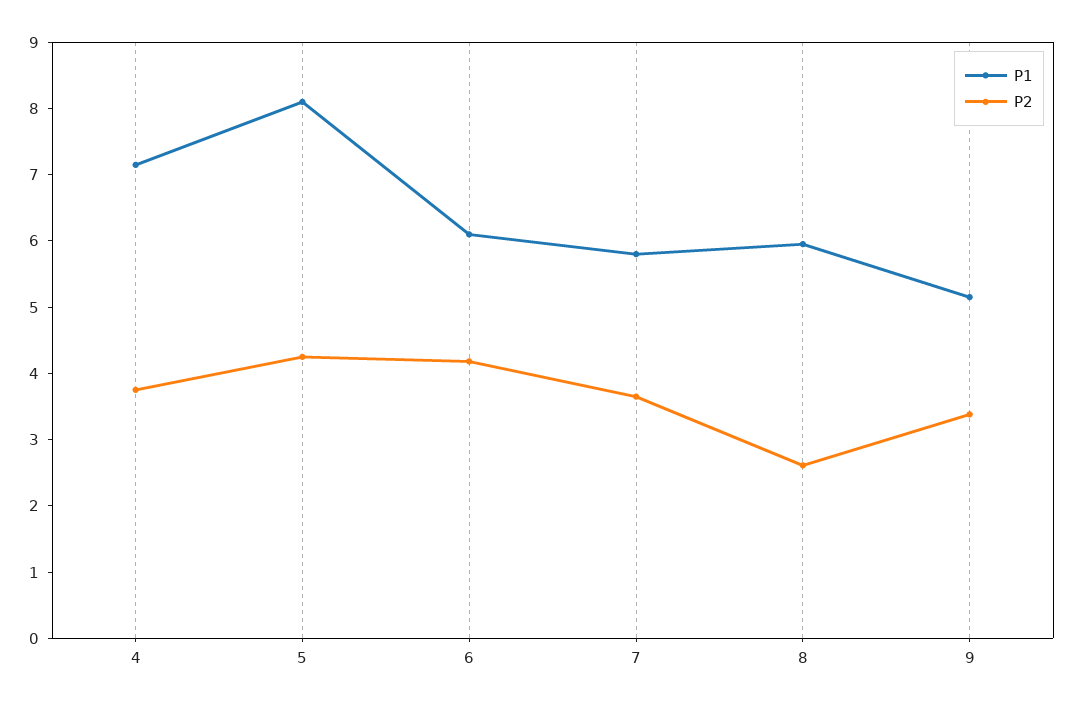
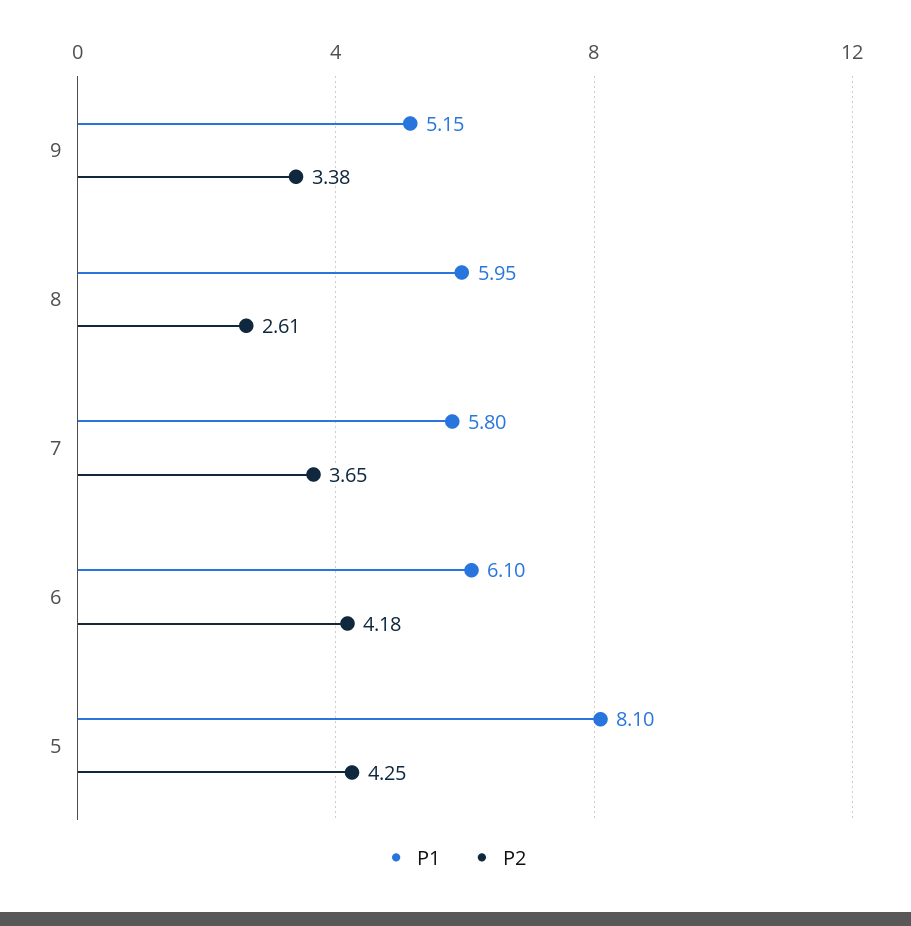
P1, 4: 7.2 -> none
P2, 4: 3.8 -> none

